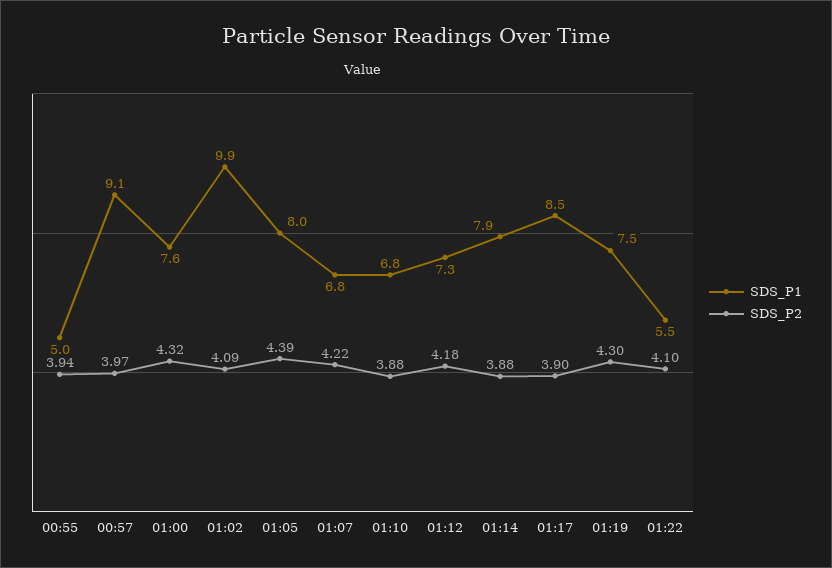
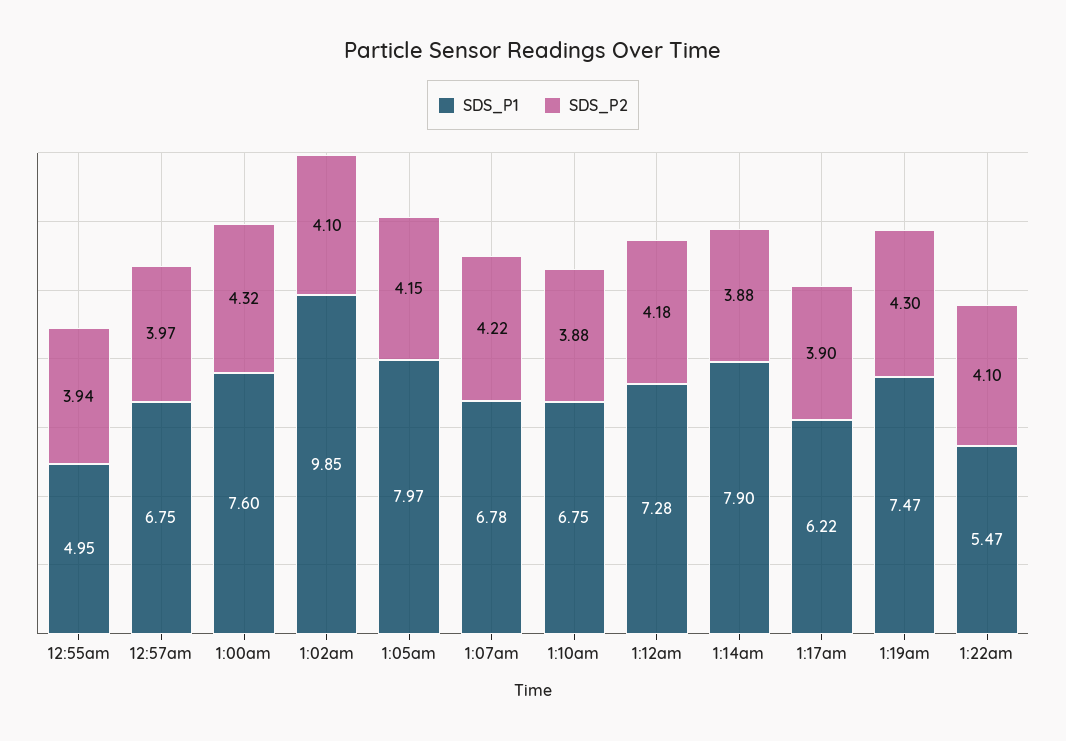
SDS_P1, 00:57: 9.1 -> 6.75
SDS_P2, 01:02: 4.09 -> 4.1
SDS_P2, 01:05: 4.39 -> 4.15
SDS_P1, 01:17: 8.5 -> 6.22

